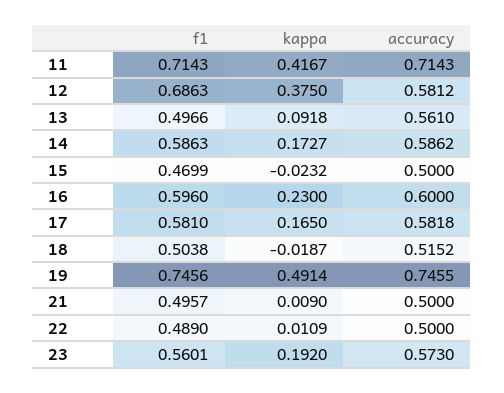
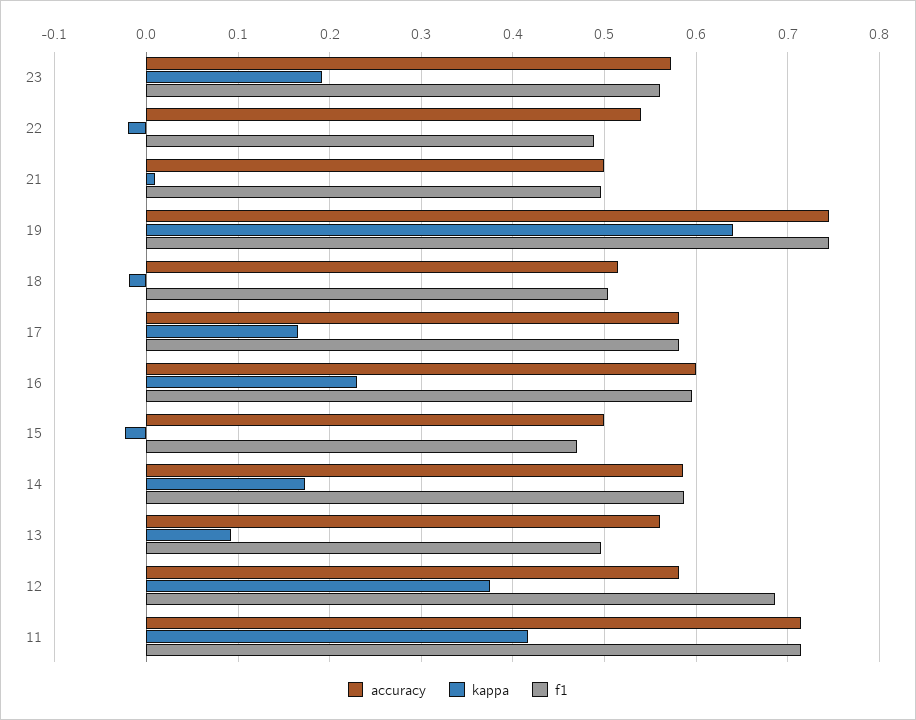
kappa, 19: 0.4914 -> 0.64
kappa, 22: 0.0109 -> -0.02
accuracy, 22: 0.5 -> 0.54

